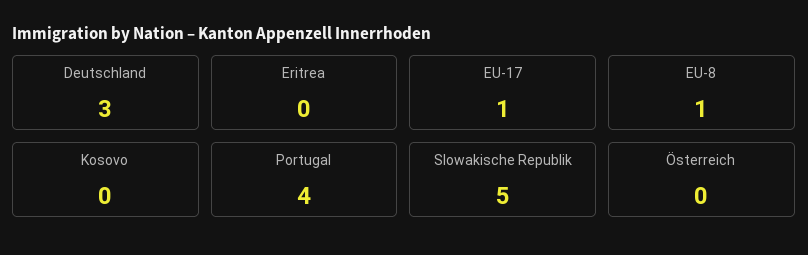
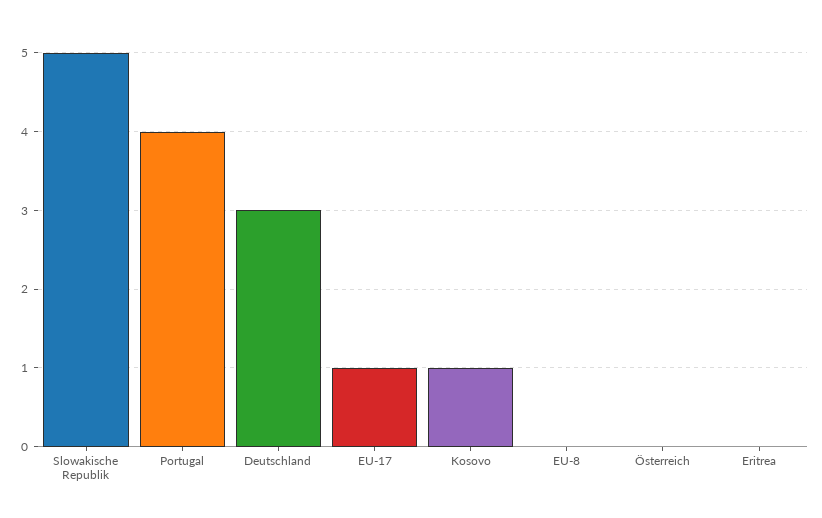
EU-8: 1 -> 0
Kosovo: 0 -> 1

